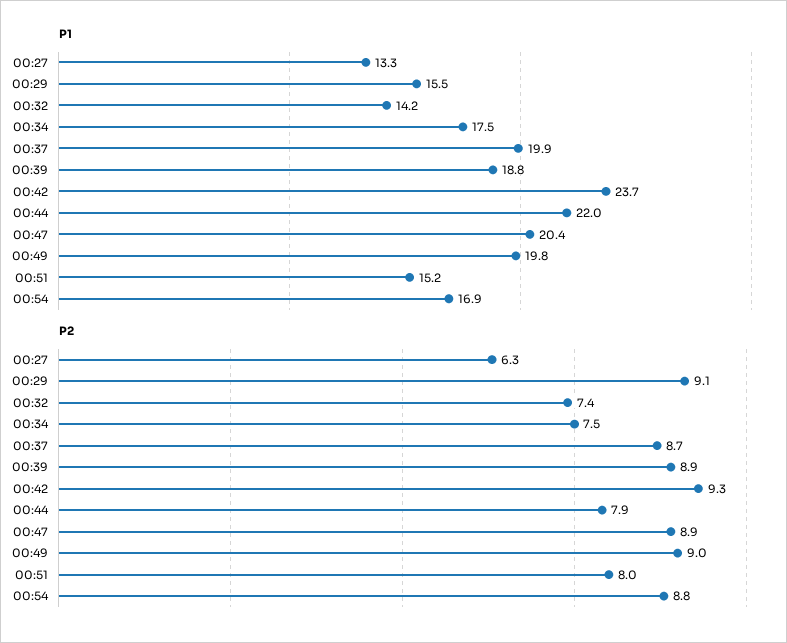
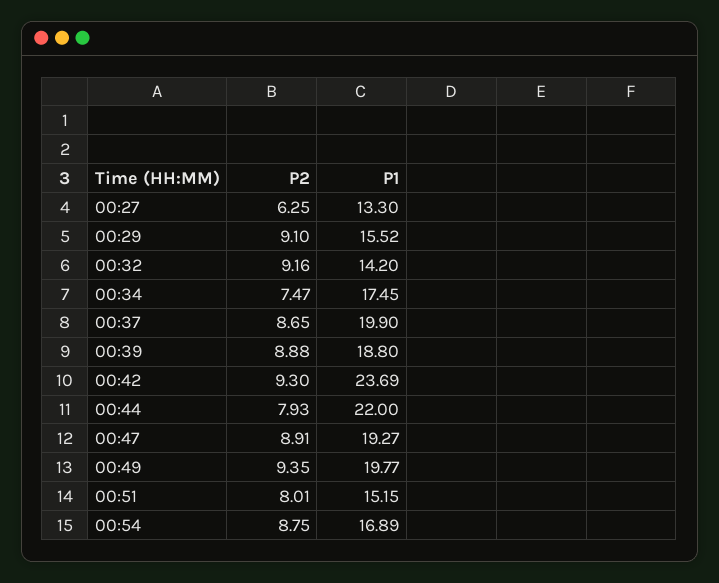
P1, 00:47: 20.4 -> 19.27
P2, 00:32: 7.4 -> 9.16
P2, 00:49: 9 -> 9.35

